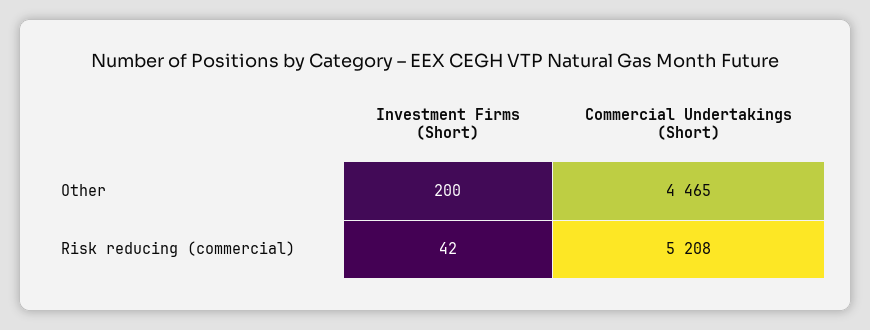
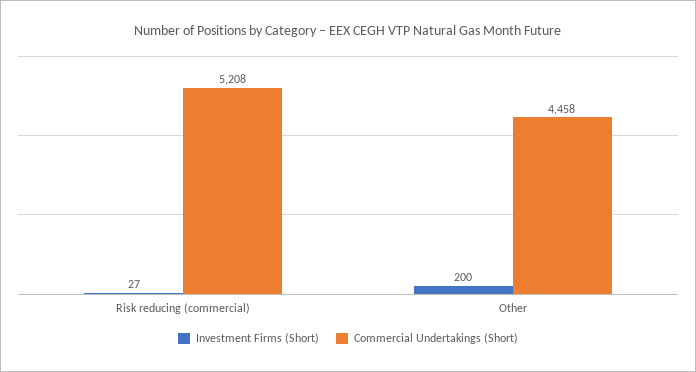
Commercial Undertakings (Short), Other: 4465 -> 4458
Investment Firms (Short), Risk reducing (commercial): 42 -> 27

